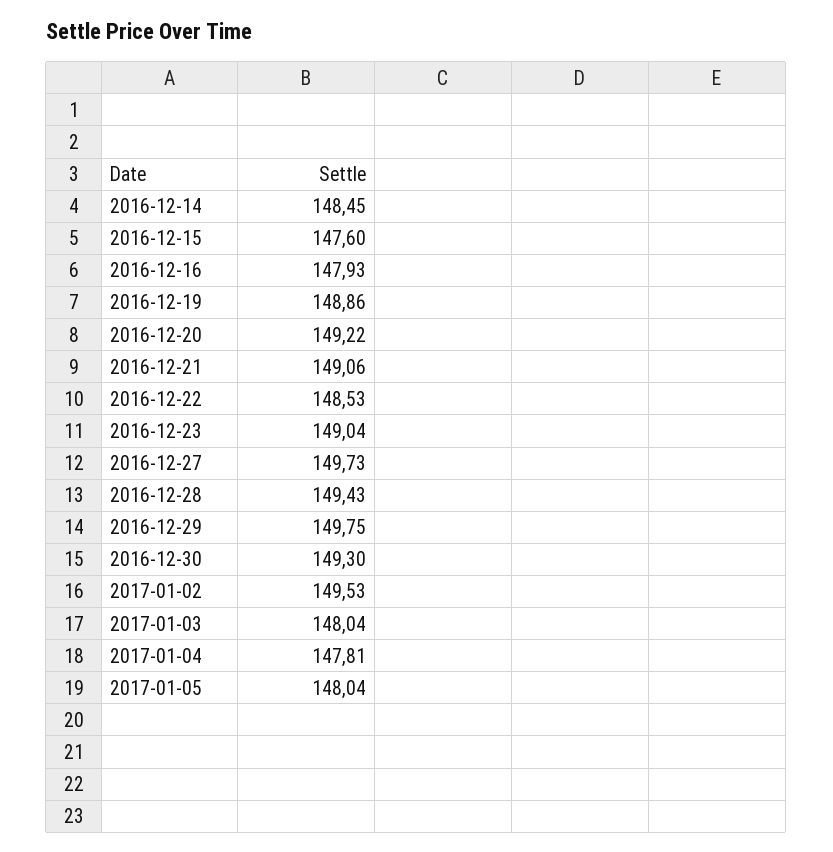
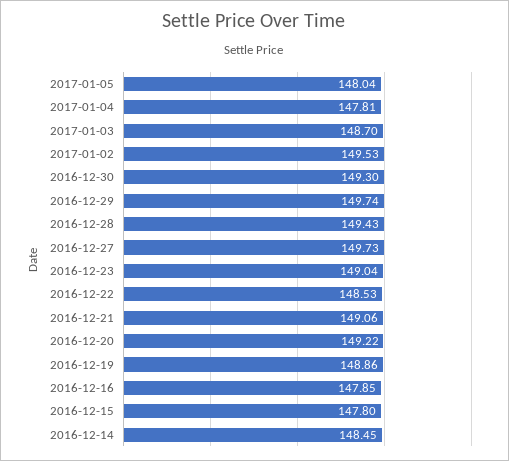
2016-12-15: 147.6 -> 147.8
2016-12-16: 147.93 -> 147.85
2016-12-29: 149.75 -> 149.74
2017-01-03: 148.04 -> 148.7

